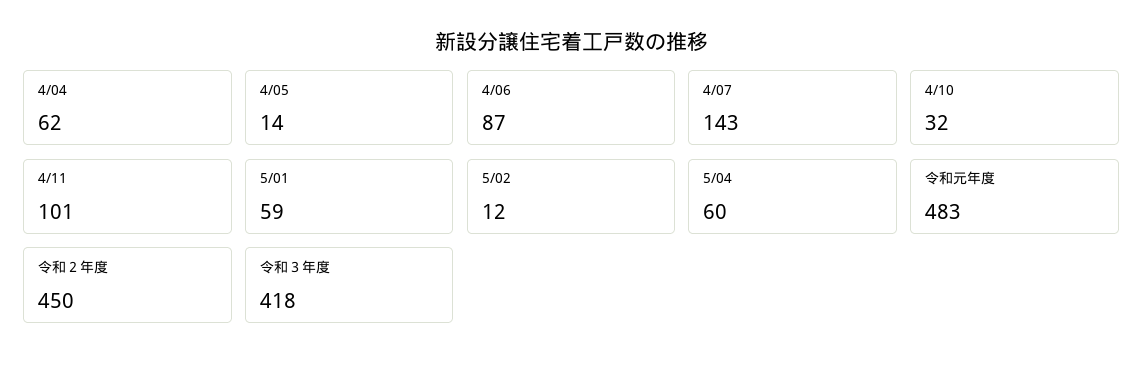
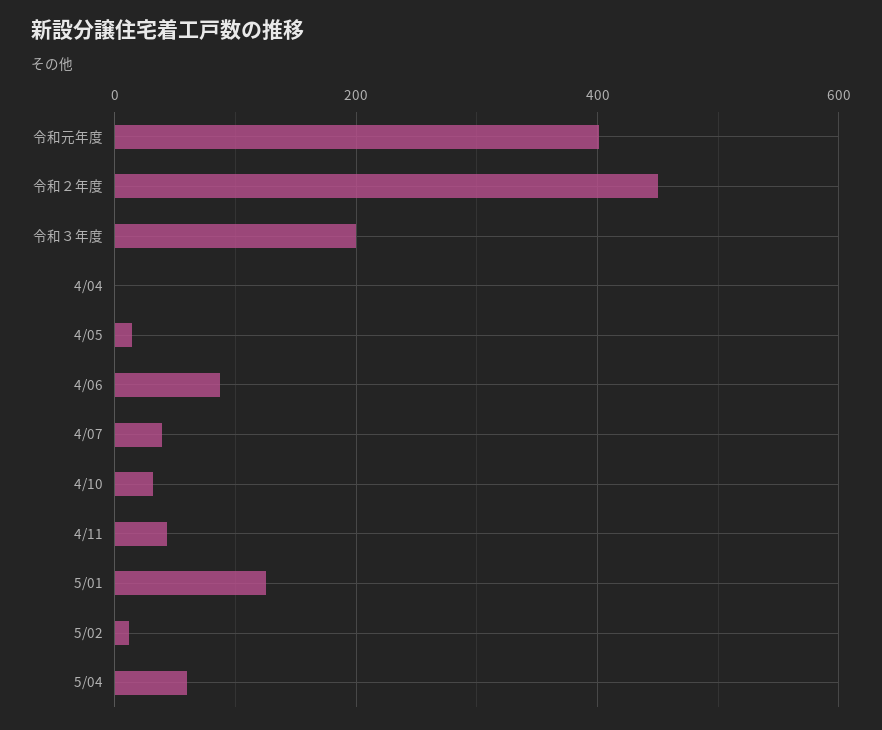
4/04: 62 -> 0
4/07: 143 -> 40
4/11: 101 -> 40
5/01: 59 -> 120
令和元年度: 483 -> 400
令和３年度: 418 -> 200

